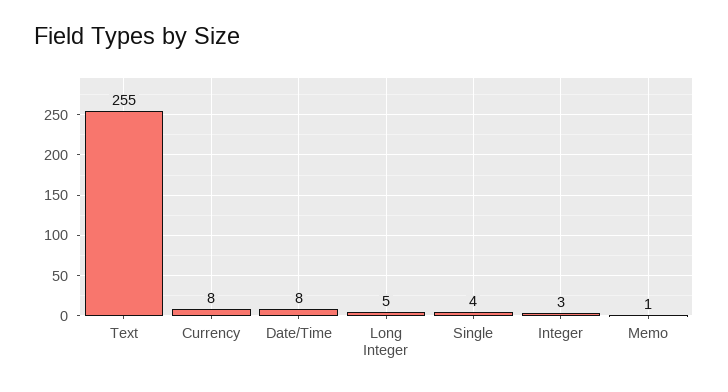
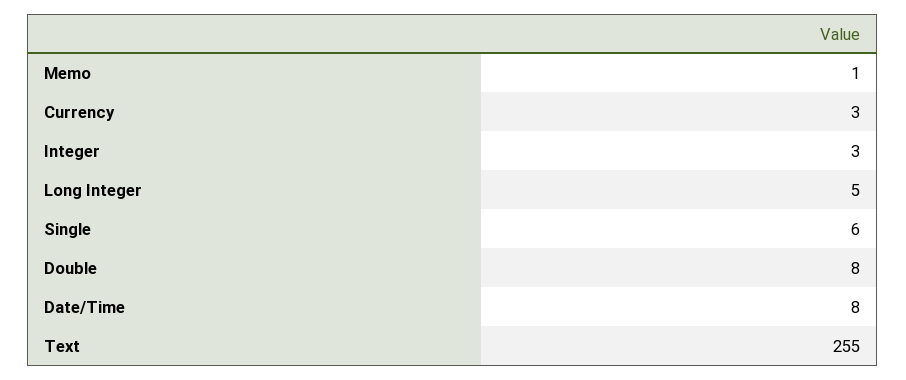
Currency: 8 -> 3
Single: 4 -> 6
Double: none -> 8

